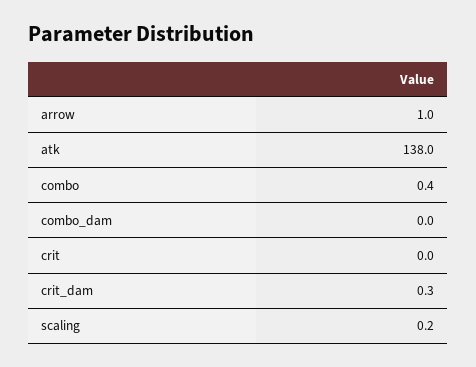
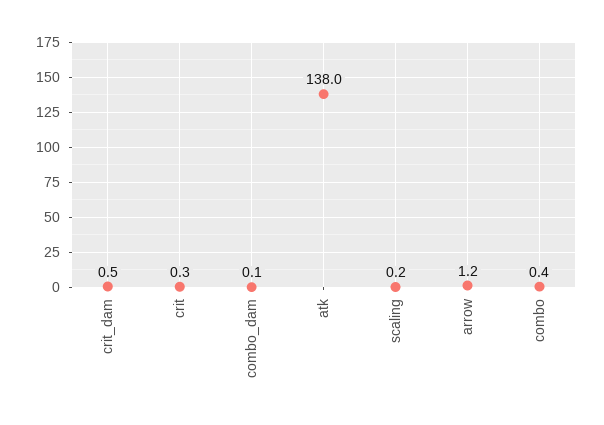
arrow: 1 -> 1.2
combo_dam: 0 -> 0.1
crit: 0 -> 0.3
crit_dam: 0.3 -> 0.5

